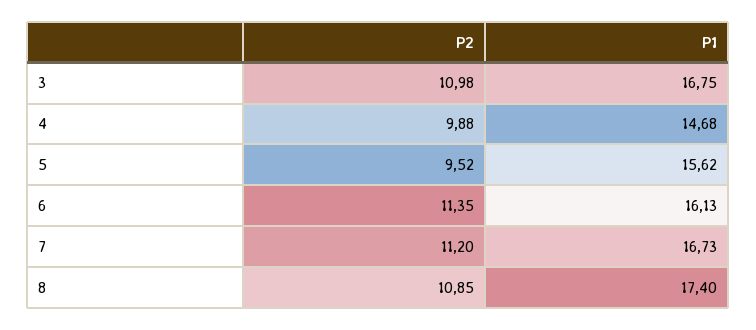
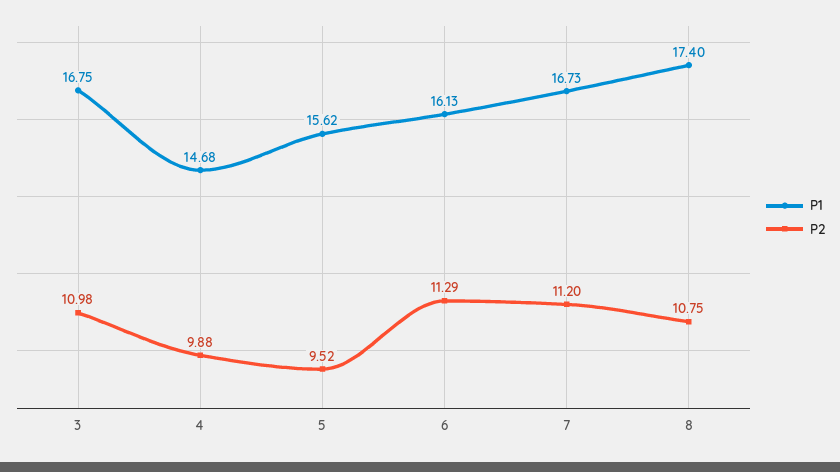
P2, 6: 11.35 -> 11.29
P2, 8: 10.85 -> 10.75

